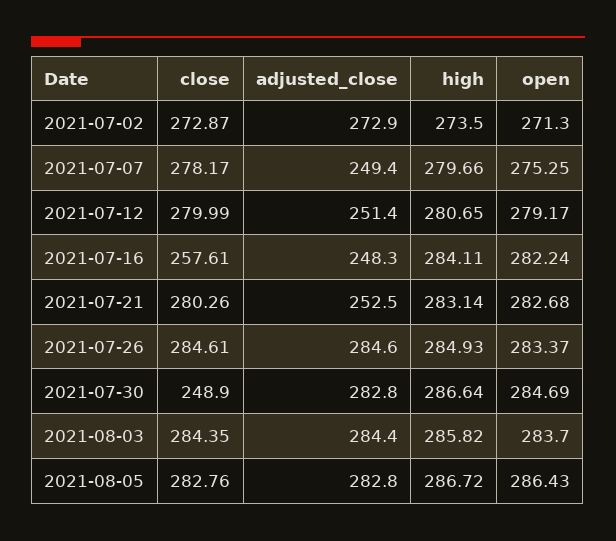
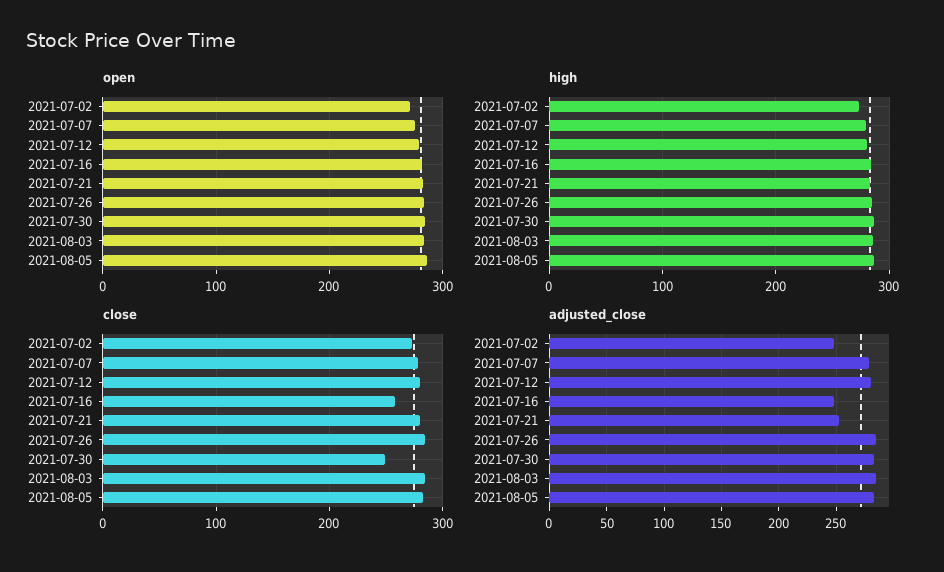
adjusted_close, 2021-07-02: 272.9 -> 250
adjusted_close, 2021-07-07: 249.4 -> 280
adjusted_close, 2021-07-12: 251.4 -> 280

